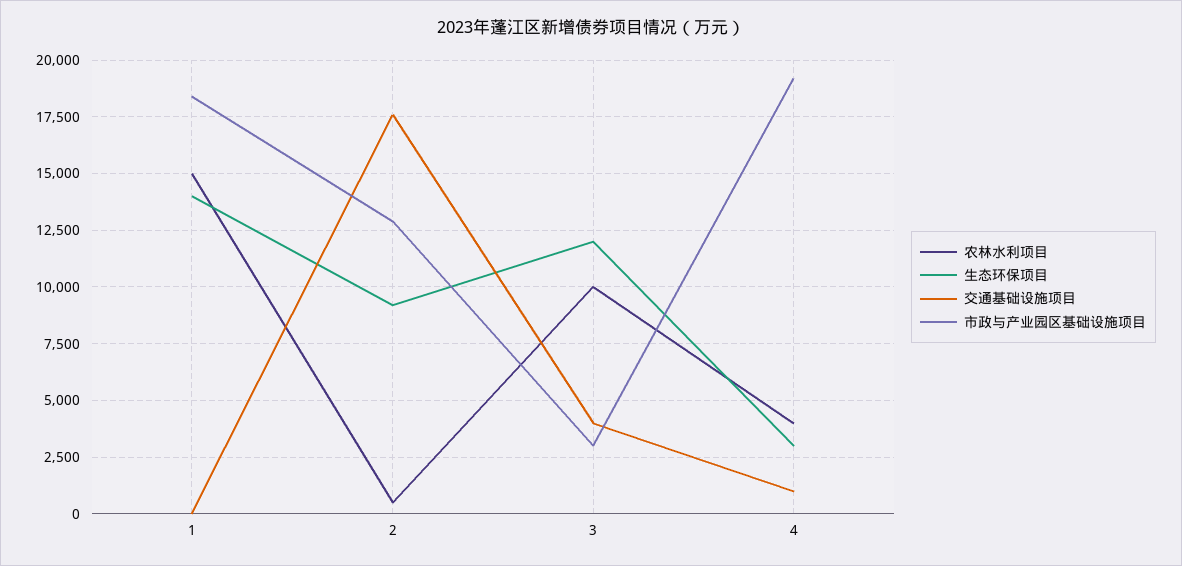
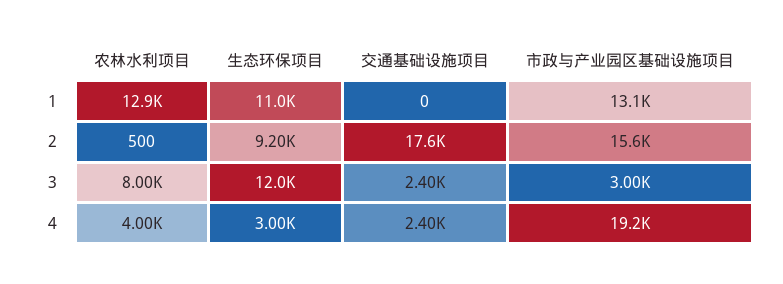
农林水利项目, 1: 15000 -> 12900
生态环保项目, 1: 14000 -> 11000
市政与产业园区基础设施项目, 1: 18500 -> 13100
市政与产业园区基础设施项目, 2: 13000 -> 15600
农林水利项目, 3: 10000 -> 8000
交通基础设施项目, 3: 4000 -> 2400
交通基础设施项目, 4: 1000 -> 2400

